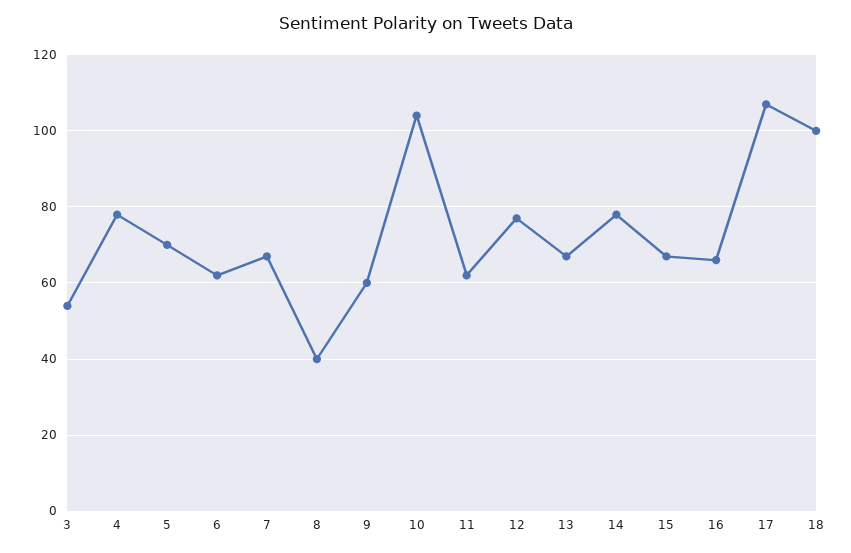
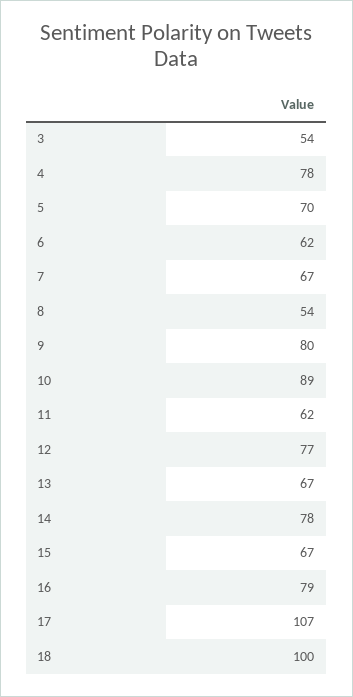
8: 40 -> 54
9: 60 -> 80
10: 105 -> 89
16: 65 -> 79

